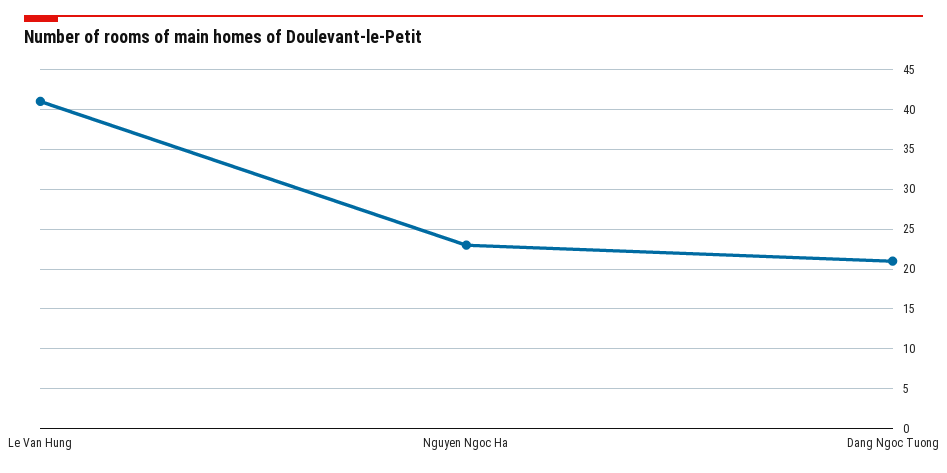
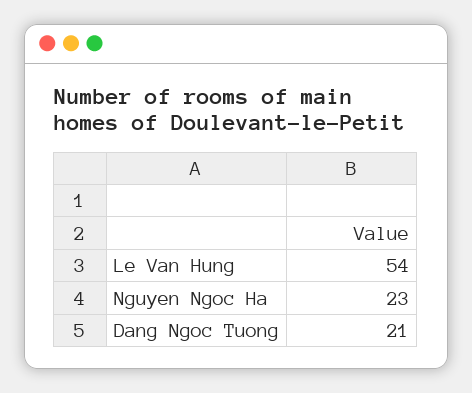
Le Van Hung: 41 -> 54

